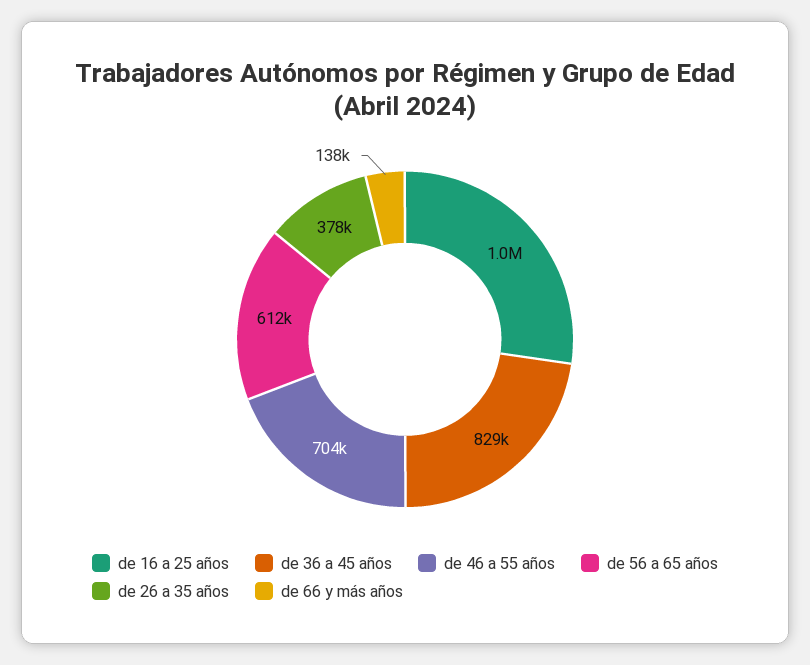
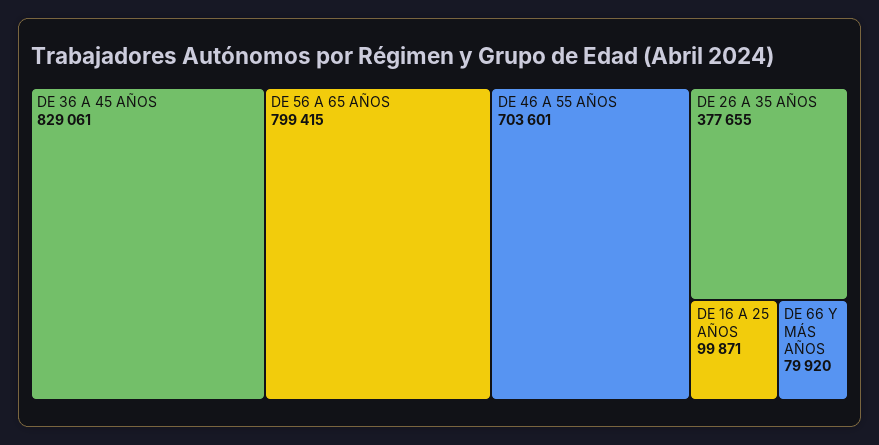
de 16 a 25 años: 1000000 -> 99871
de 56 a 65 años: 612000 -> 799415
de 66 y más años: 138000 -> 79920

